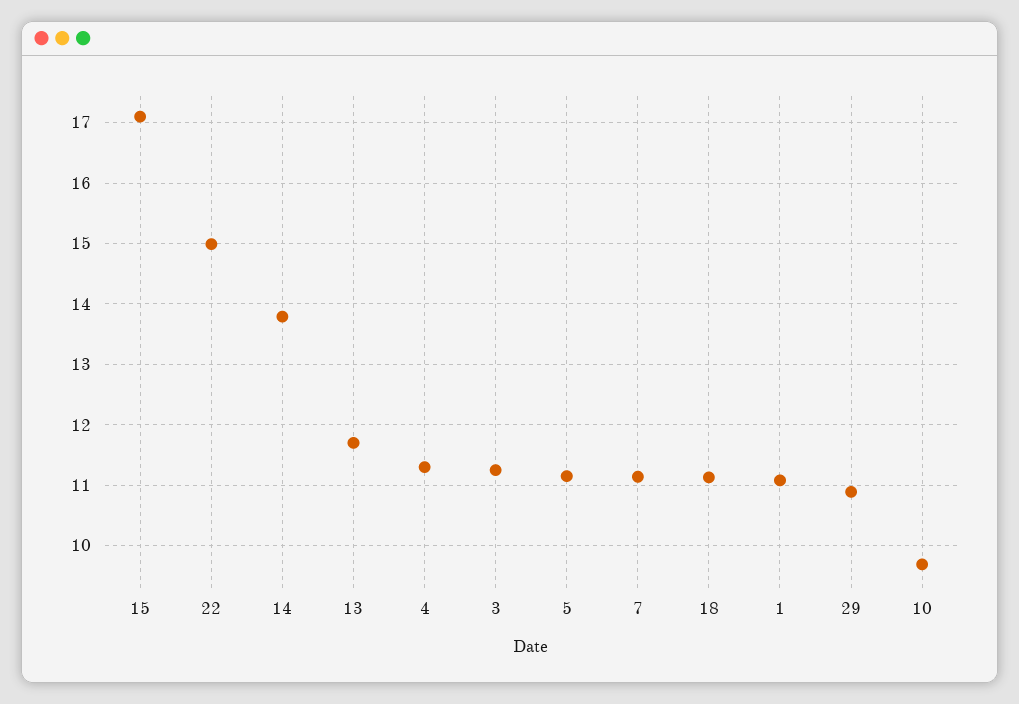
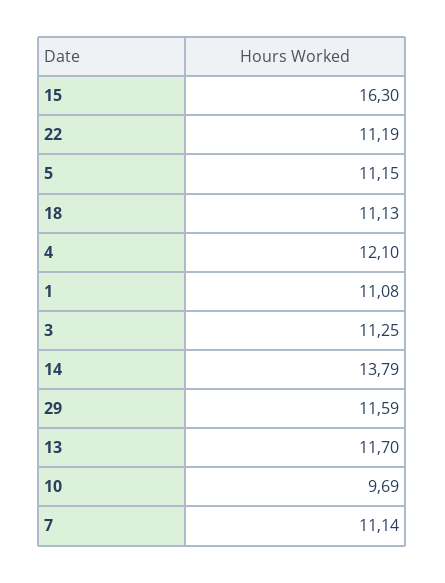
15: 17.1 -> 16.3
22: 15 -> 11.19
4: 11.3 -> 12.1
29: 10.9 -> 11.59

